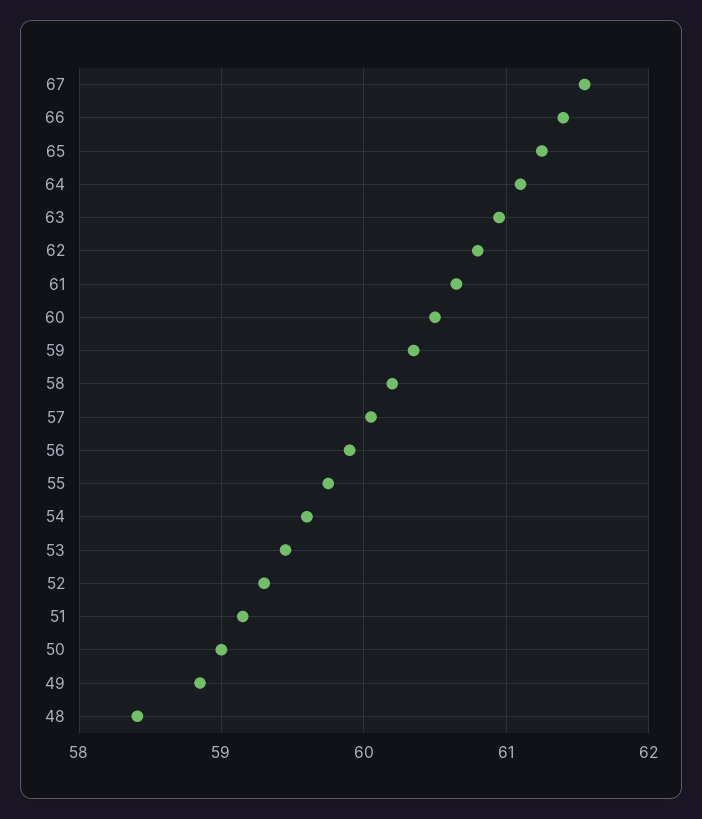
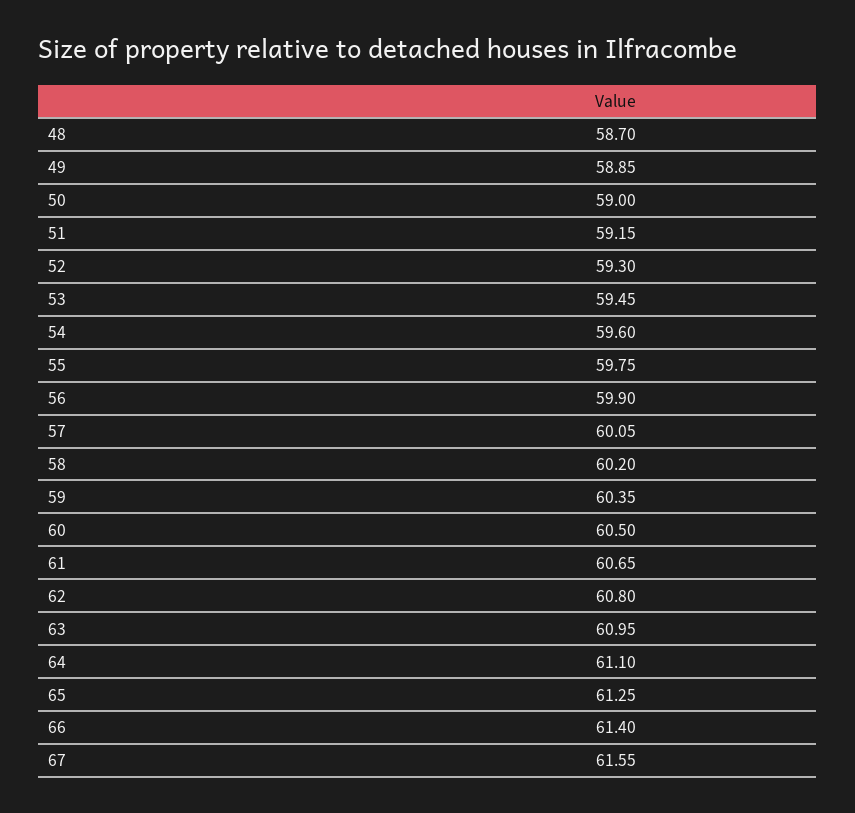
48: 58.4 -> 58.7

